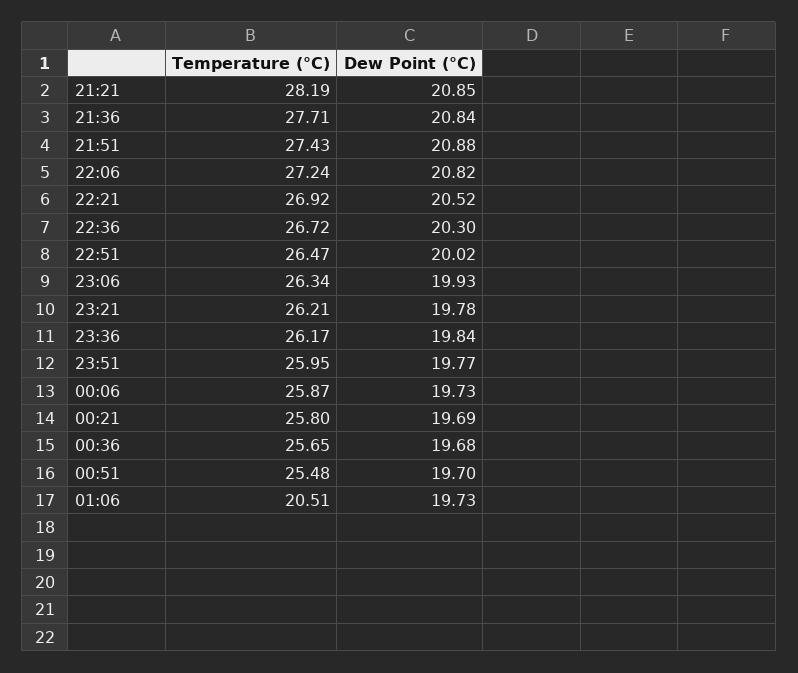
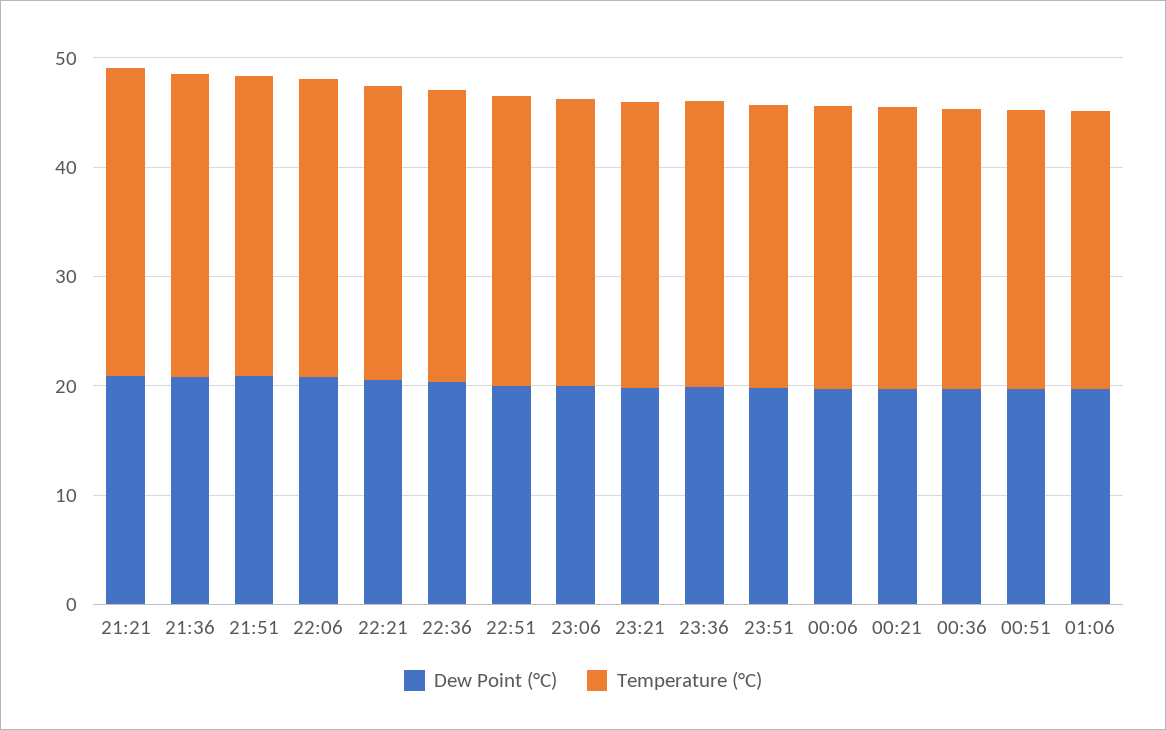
Temperature (°C), 01:06: 20.51 -> 26

